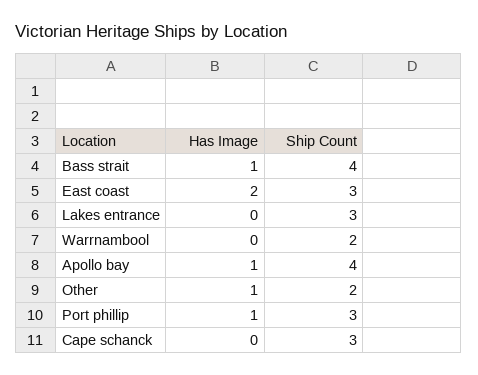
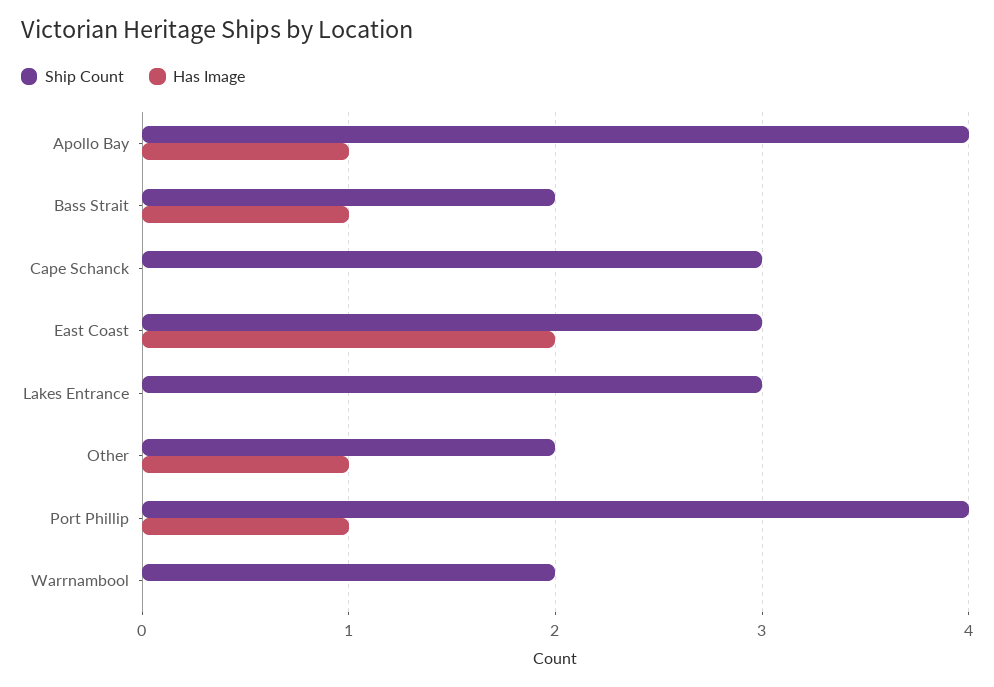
Ship Count, Bass strait: 4 -> 2
Ship Count, Port phillip: 3 -> 4

